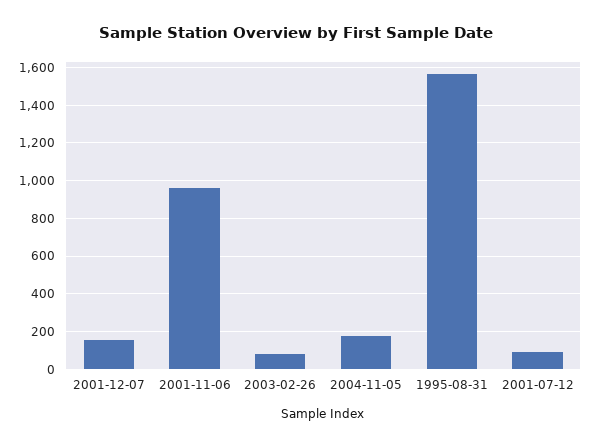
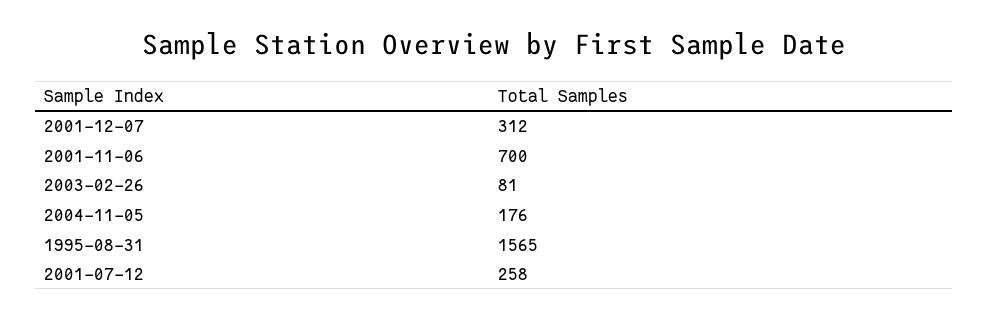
2001-12-07: 150 -> 312
2001-11-06: 950 -> 700
2001-07-12: 100 -> 258

